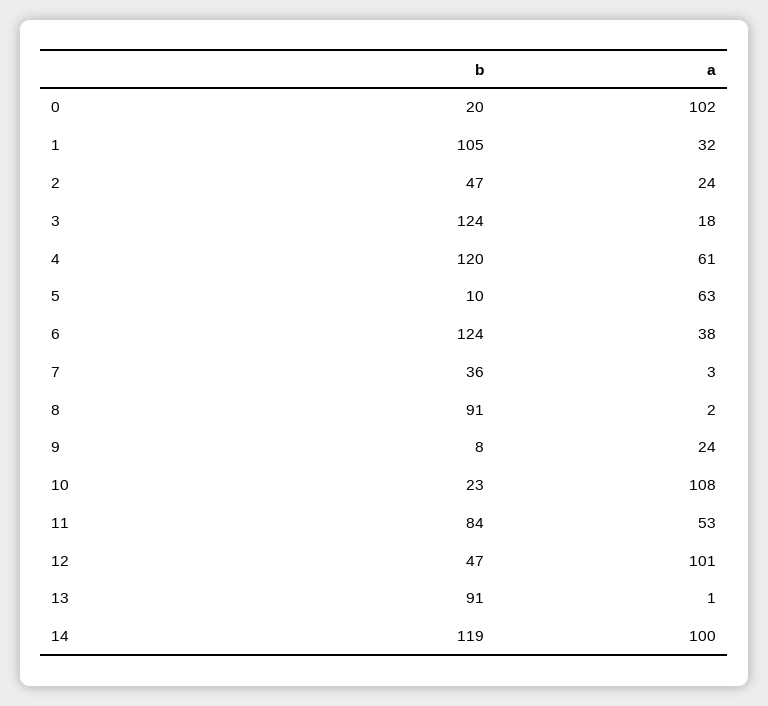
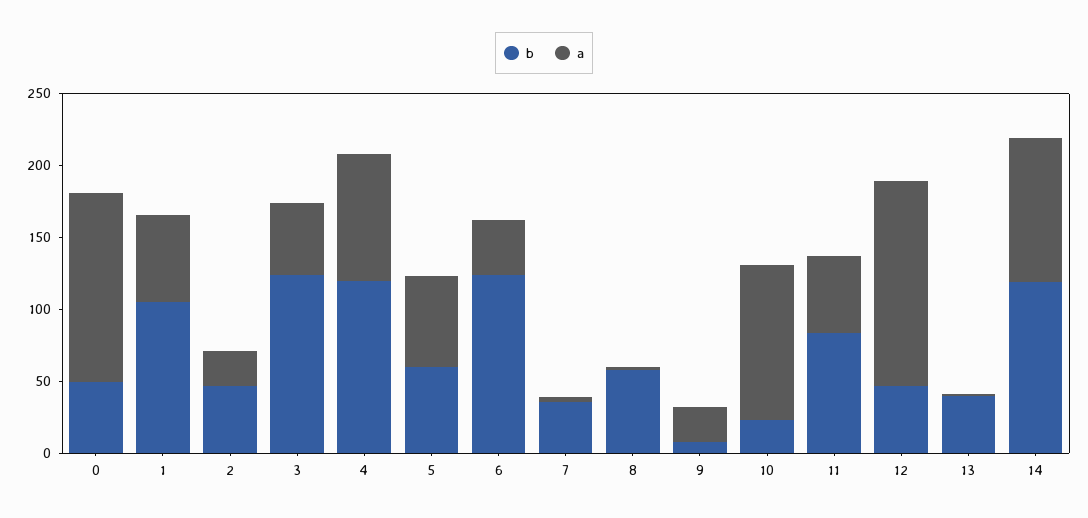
b, 0: 20 -> 50
a, 0: 102 -> 130
a, 1: 32 -> 60
a, 3: 18 -> 50
a, 4: 61 -> 90
b, 5: 10 -> 60
b, 8: 91 -> 60
a, 12: 101 -> 140
b, 13: 91 -> 40

